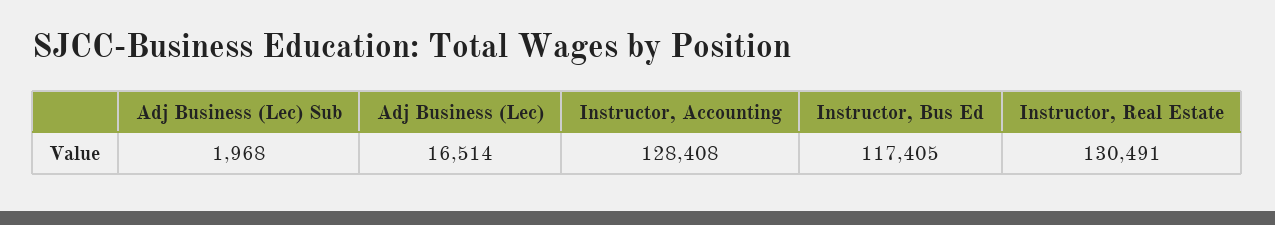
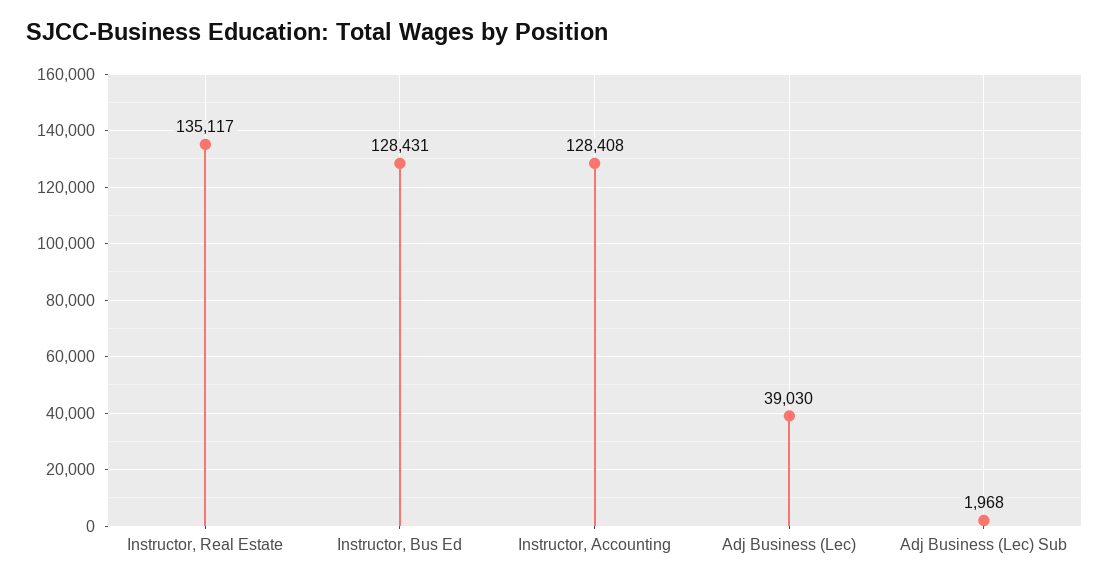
Adj Business (Lec): 16514 -> 39030
Instructor, Bus Ed: 117405 -> 128431
Instructor, Real Estate: 130491 -> 135117

